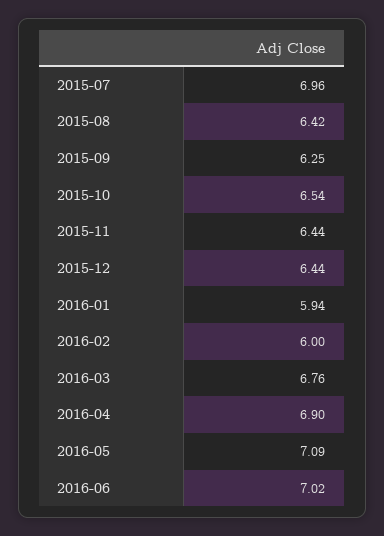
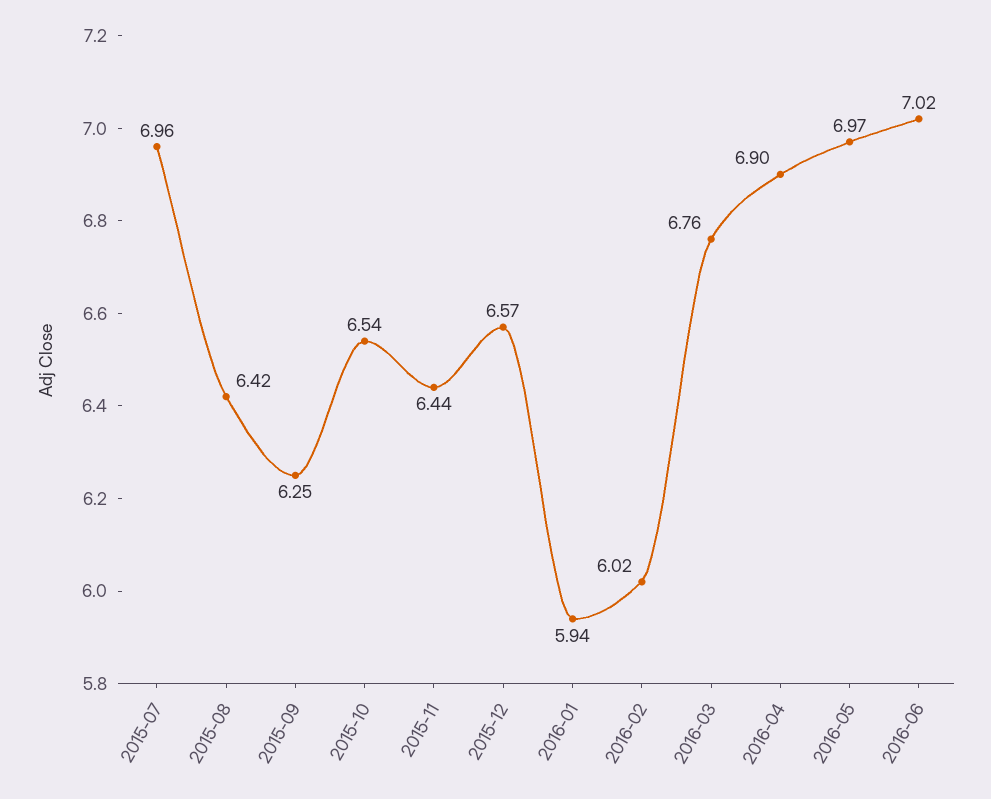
2015-12: 6.44 -> 6.57
2016-02: 6 -> 6.02
2016-05: 7.09 -> 6.97

